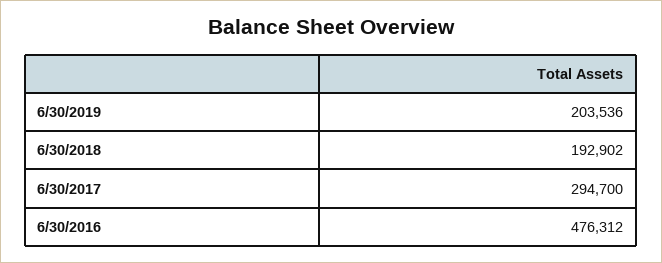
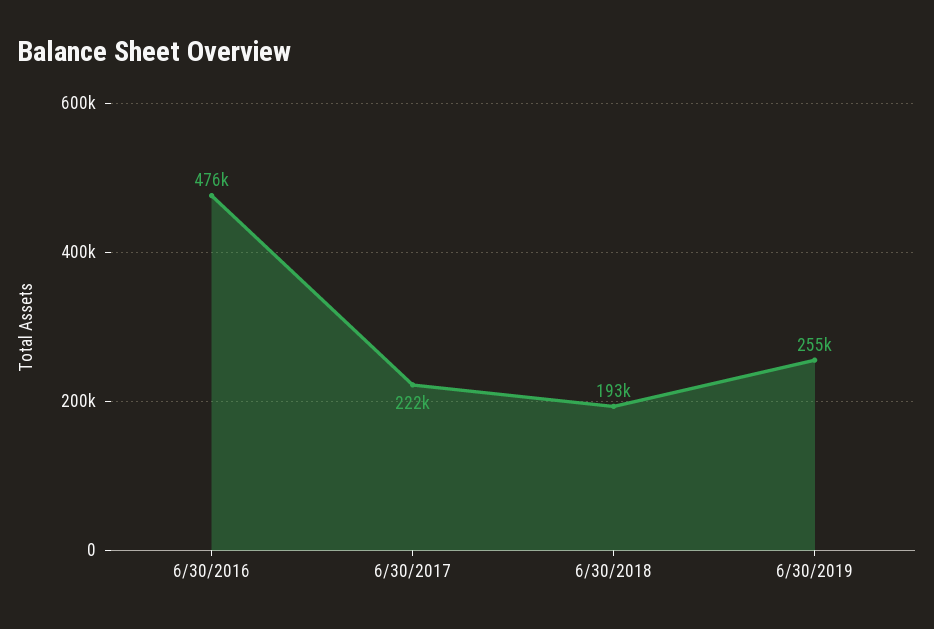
6/30/2019: 203536 -> 255000
6/30/2017: 294700 -> 222000

